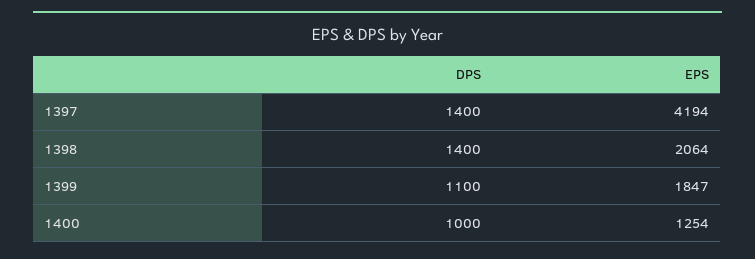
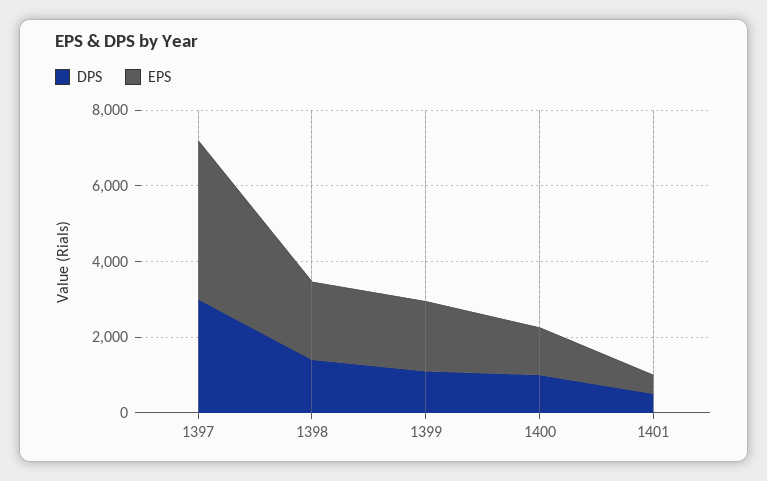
DPS, 1397: 1400 -> 3000
DPS, 1401: none -> 500
EPS, 1401: none -> 500

